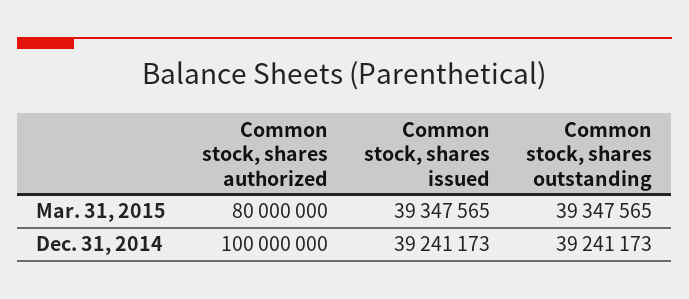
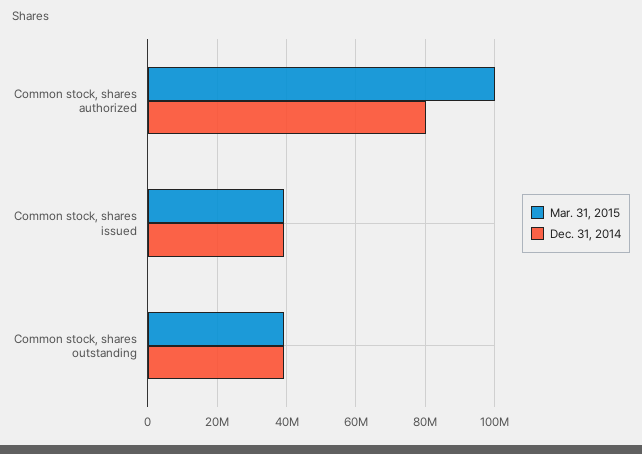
Mar. 31, 2015, Common stock, shares authorized: 80000000 -> 100000000
Dec. 31, 2014, Common stock, shares authorized: 100000000 -> 80000000

